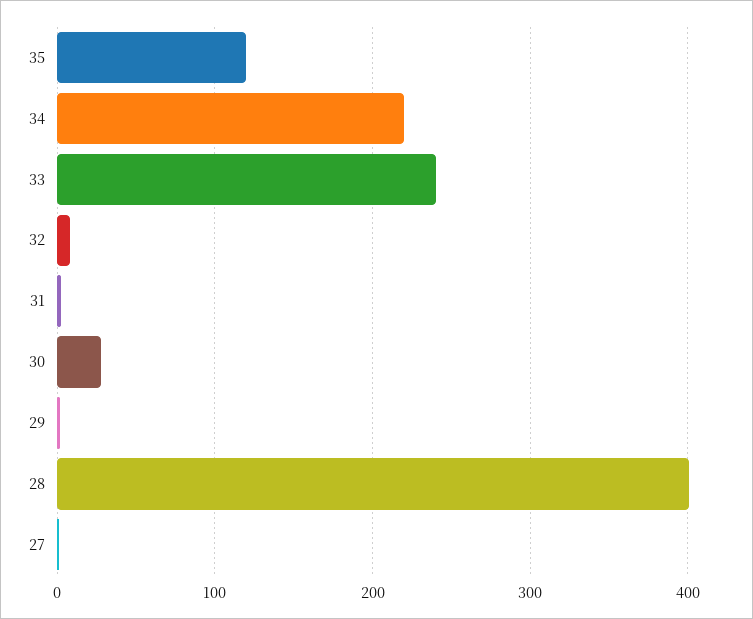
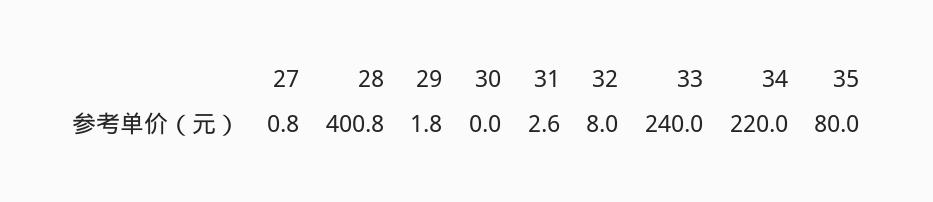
35: 120 -> 80
30: 30 -> 0

